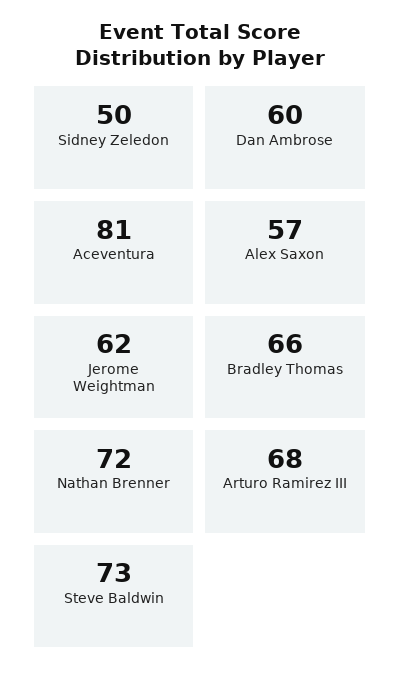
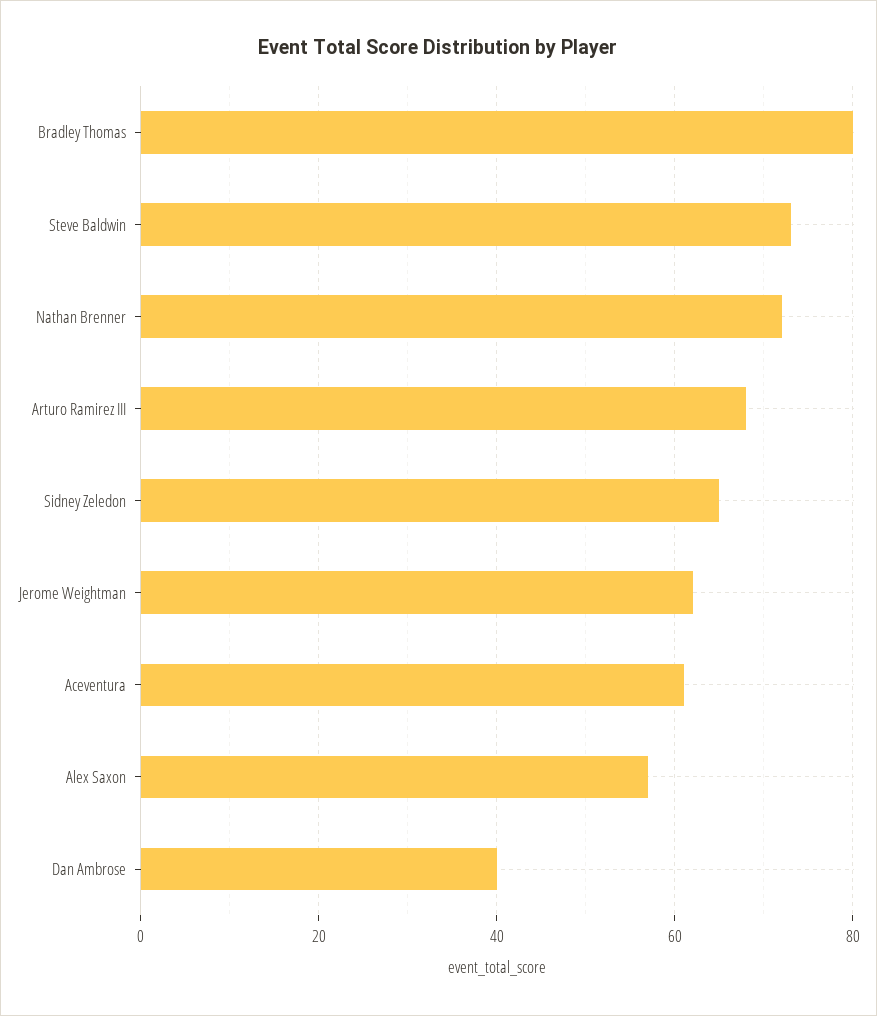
Sidney Zeledon: 50 -> 65
Dan Ambrose: 60 -> 40
Aceventura: 81 -> 60
Bradley Thomas: 66 -> 80

